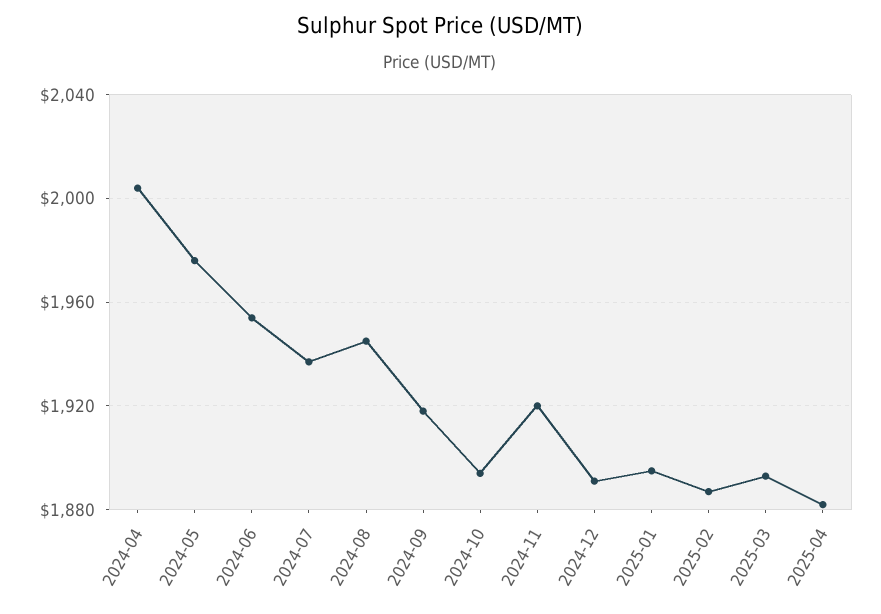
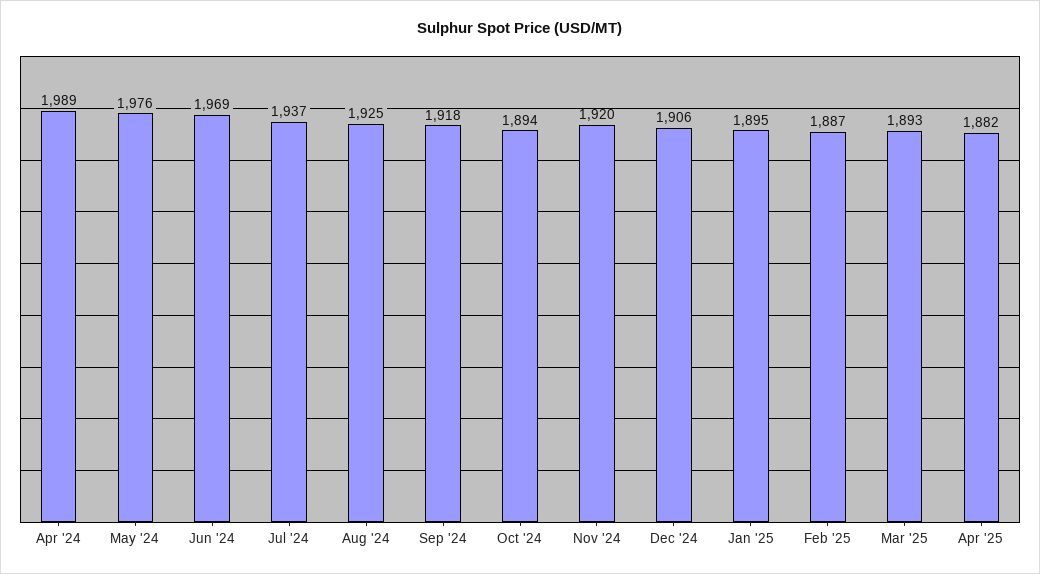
2024-04: 2005 -> 1989
2024-06: 1955 -> 1969
2024-08: 1945 -> 1925
2024-12: 1890 -> 1906

